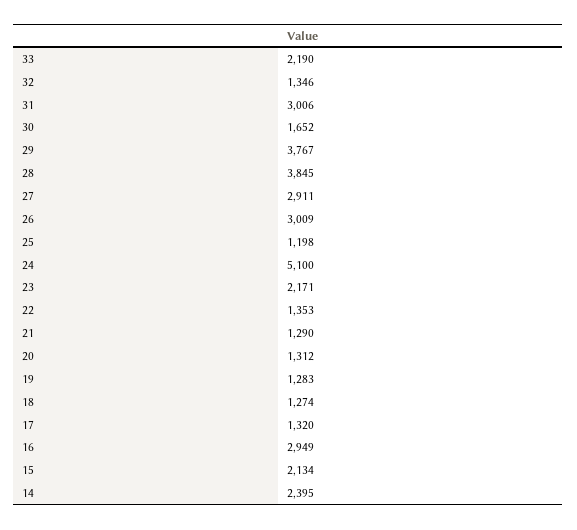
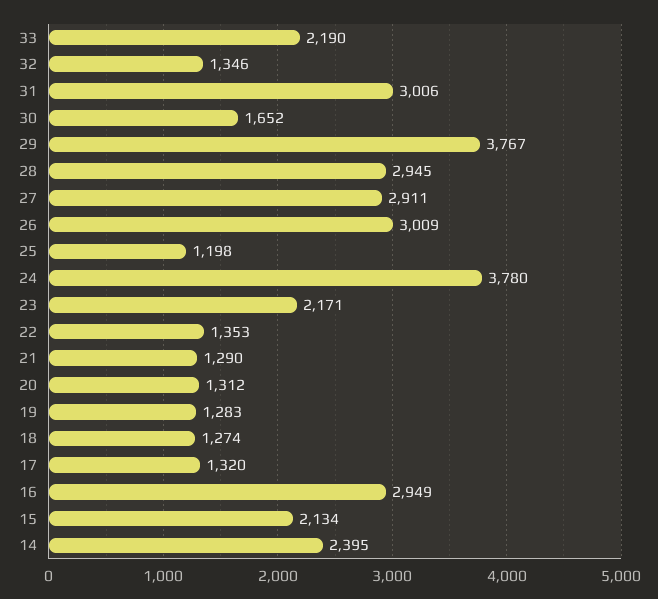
28: 3845 -> 2945
24: 5100 -> 3780

